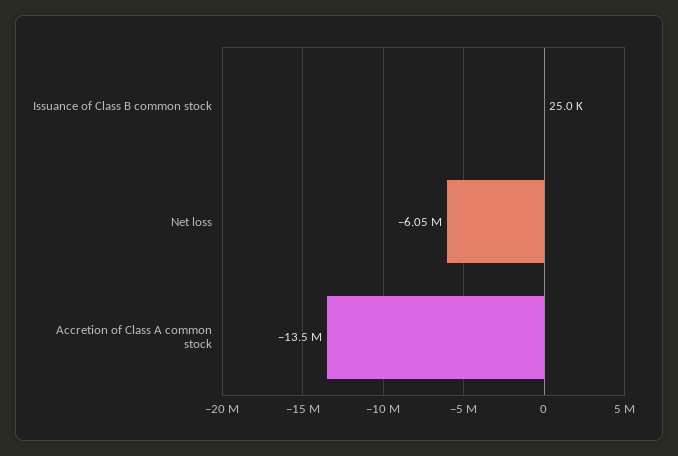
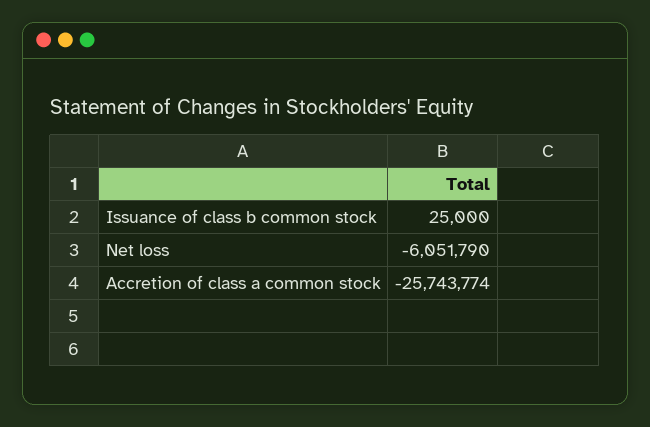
Accretion of Class A common stock: -13500000 -> -25743774

